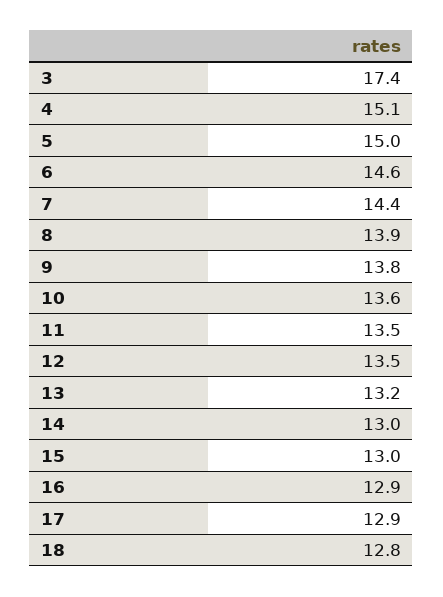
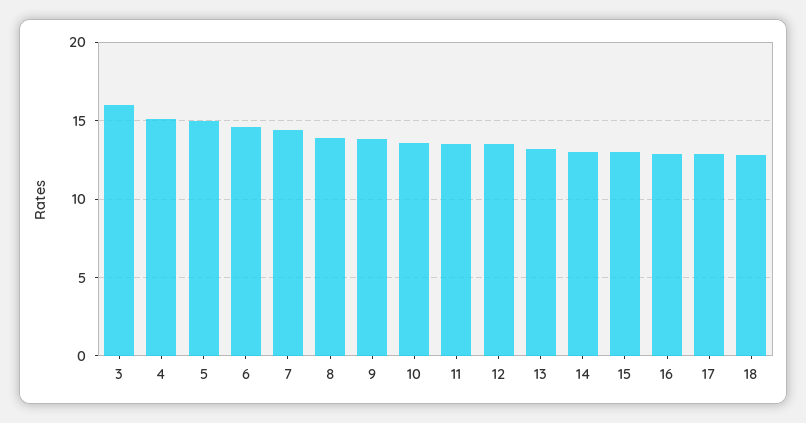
3: 17.4 -> 16

